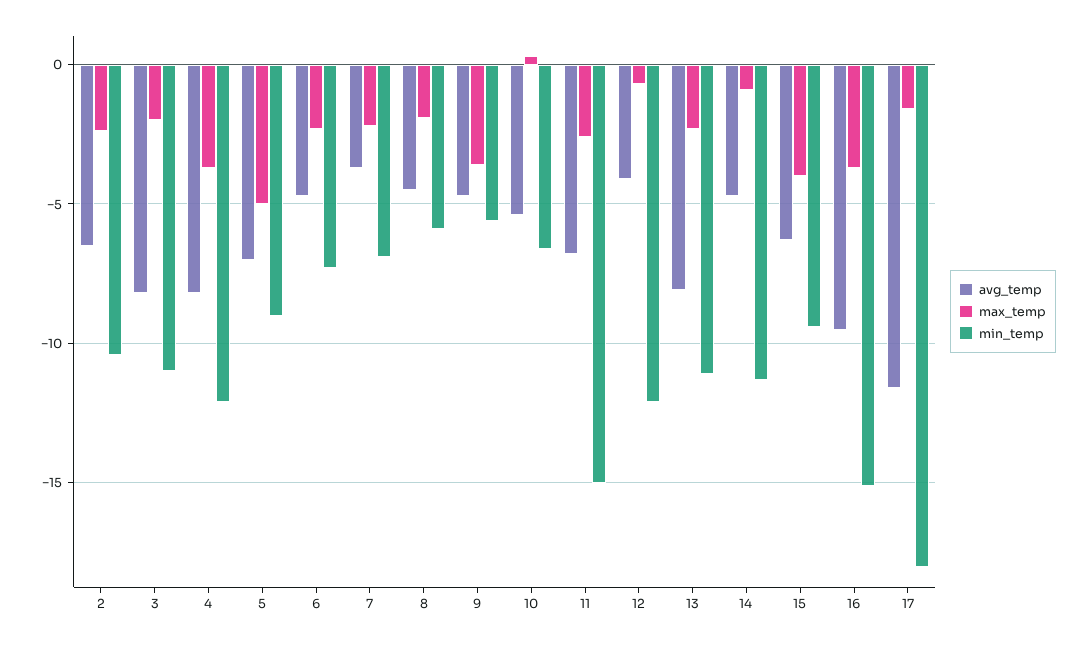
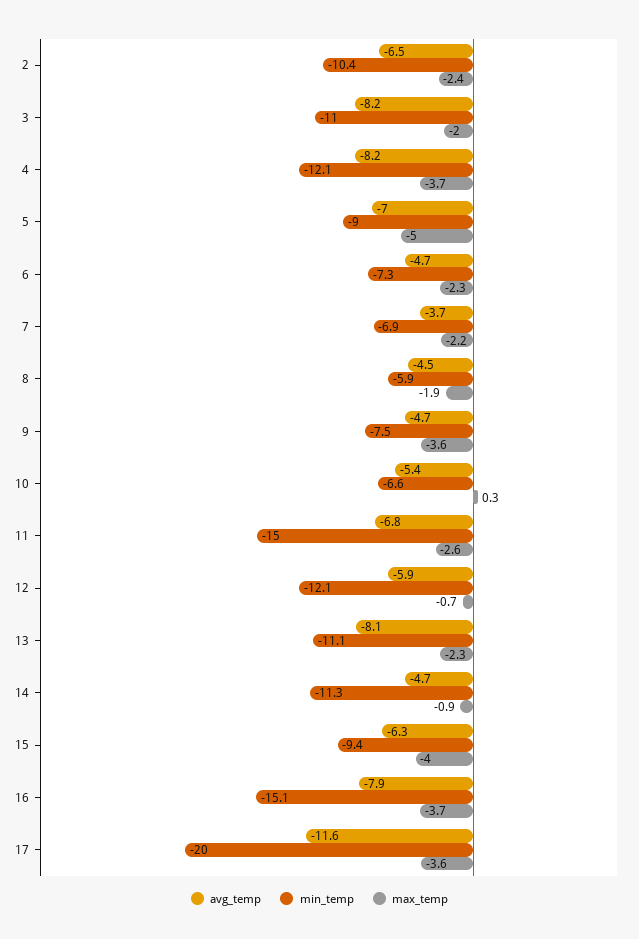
min_temp, 9: -5.5 -> -7.5
avg_temp, 12: -4 -> -5.9
avg_temp, 16: -9.5 -> -7.9
max_temp, 17: -1.5 -> -3.6
min_temp, 17: -18 -> -20

